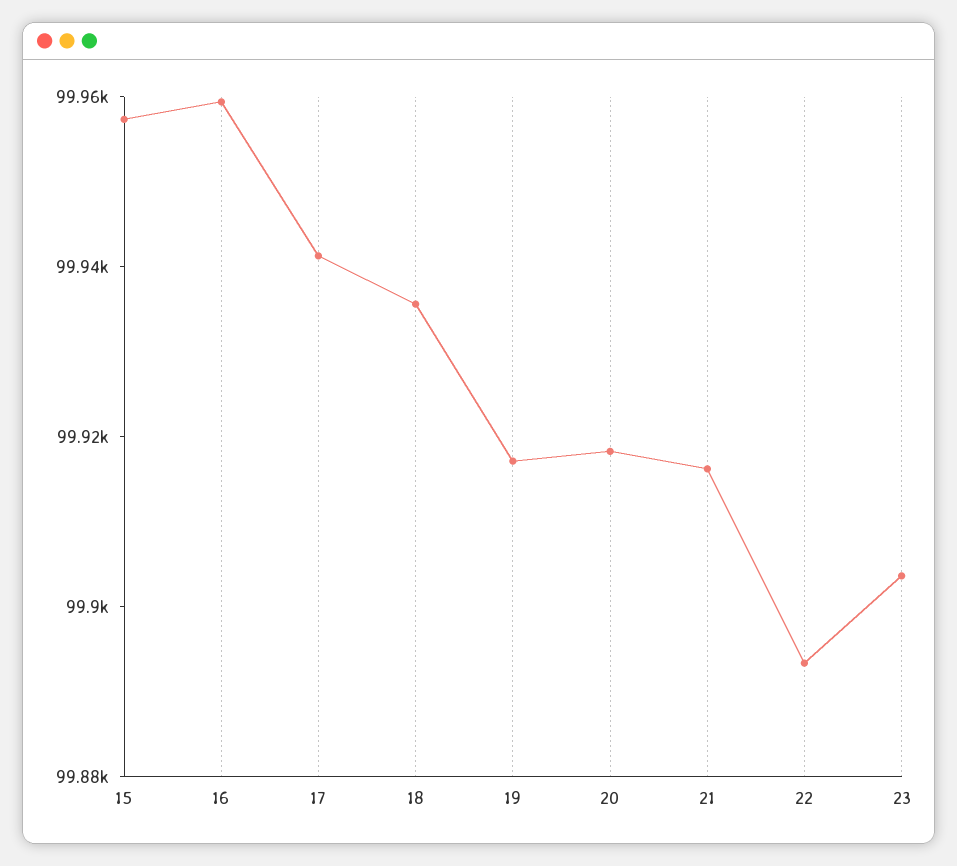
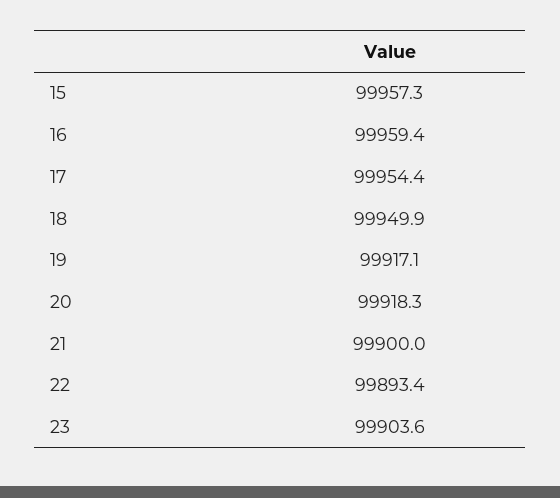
17: 99940 -> 99954.4
18: 99935 -> 99949.9
21: 99915 -> 99900

